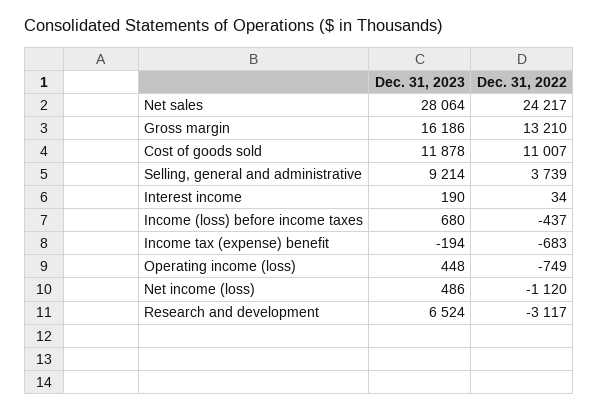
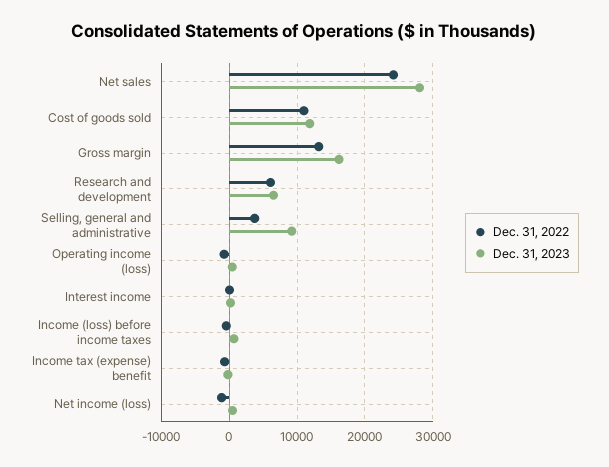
Dec. 31, 2022, Research and development: -3117 -> 6000

